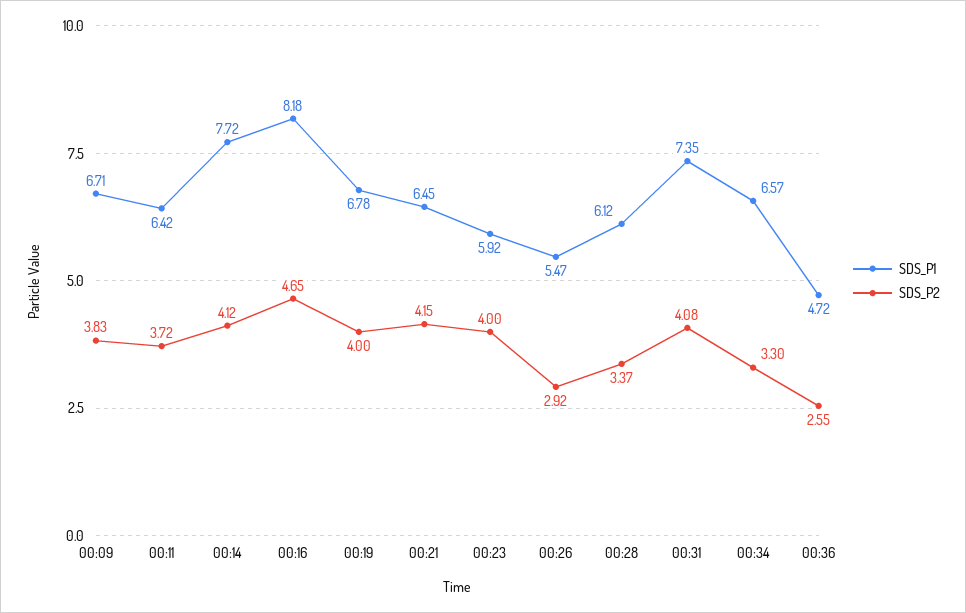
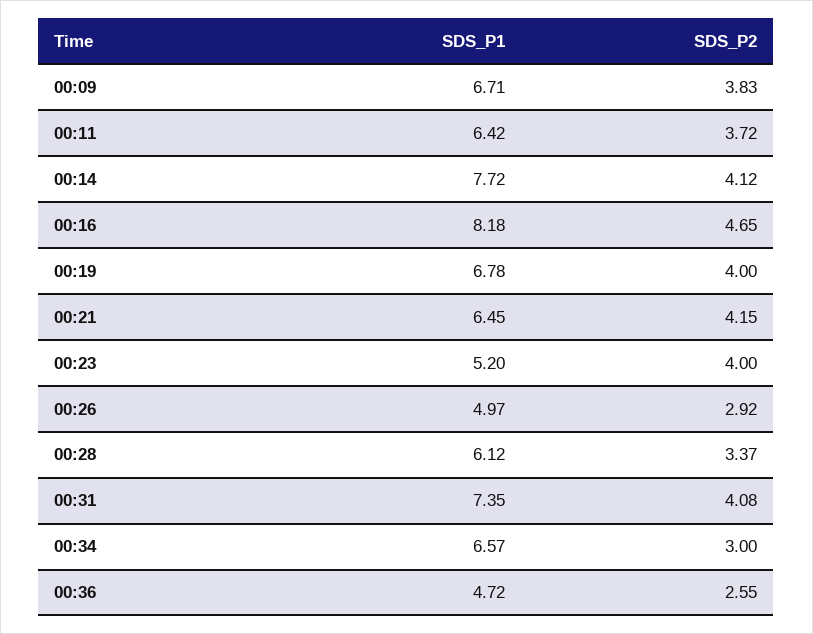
SDS_P1, 00:23: 5.92 -> 5.2
SDS_P1, 00:26: 5.47 -> 4.97
SDS_P2, 00:34: 3.3 -> 3

